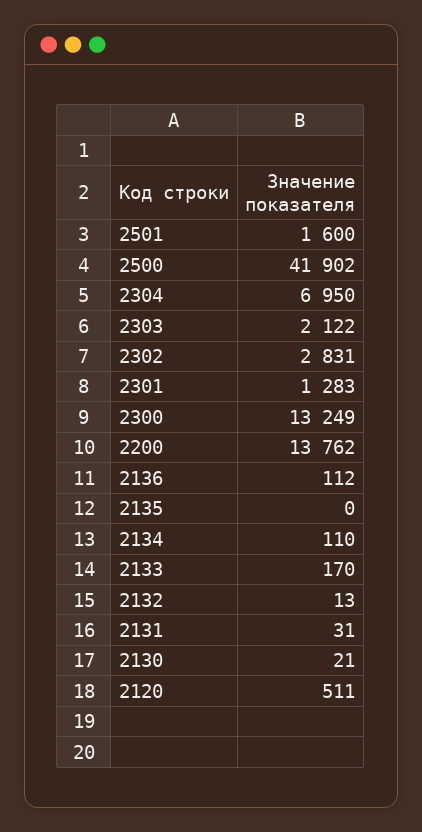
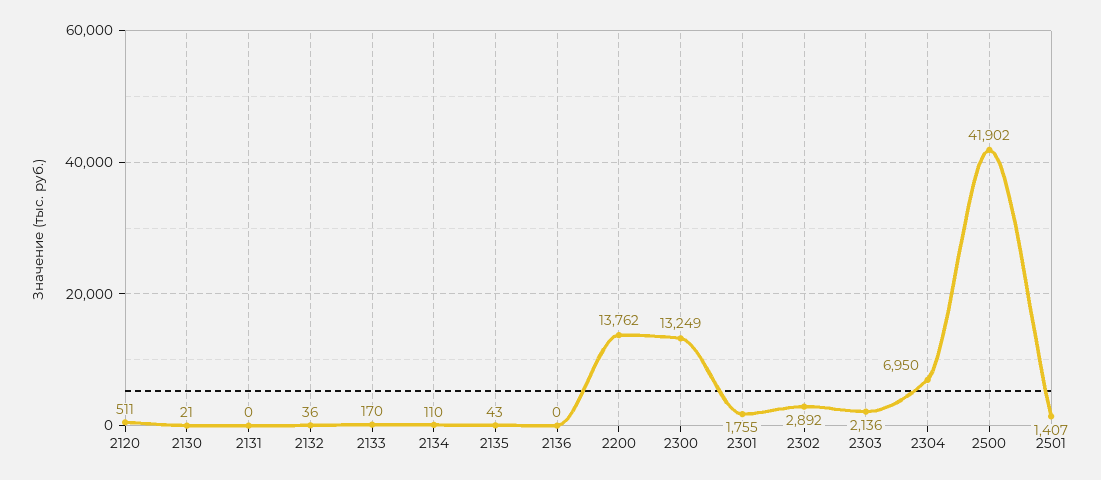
2501: 1600 -> 1407
2303: 2122 -> 2136
2302: 2831 -> 2892
2301: 1283 -> 1755
2136: 112 -> 0
2135: 0 -> 43
2132: 13 -> 36
2131: 31 -> 0

